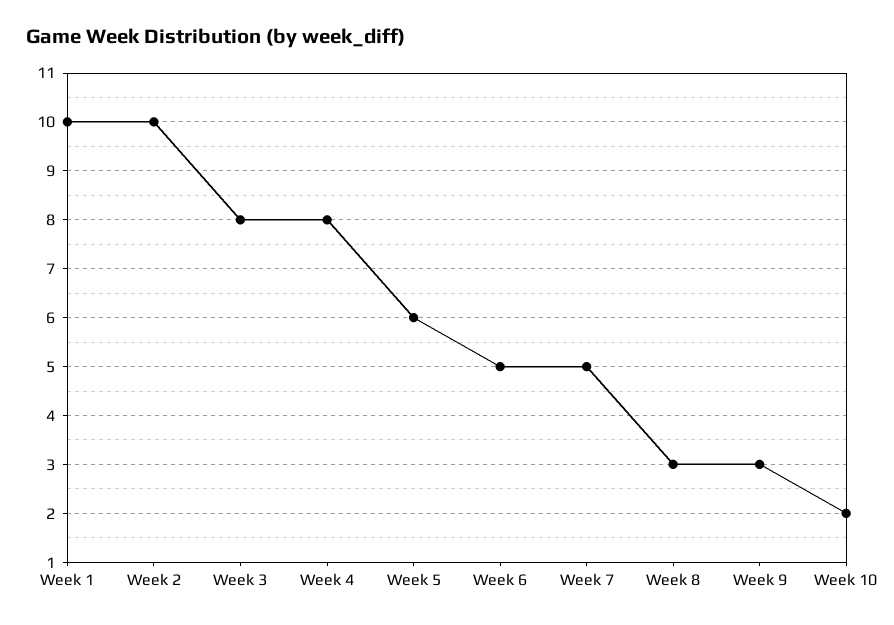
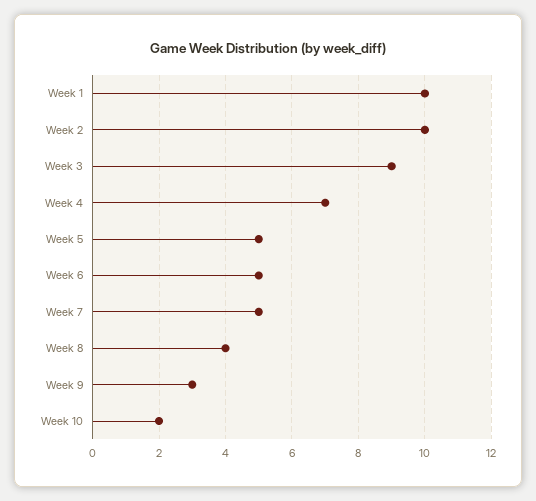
Week 3: 8 -> 9
Week 4: 8 -> 7
Week 5: 6 -> 5
Week 8: 3 -> 4

